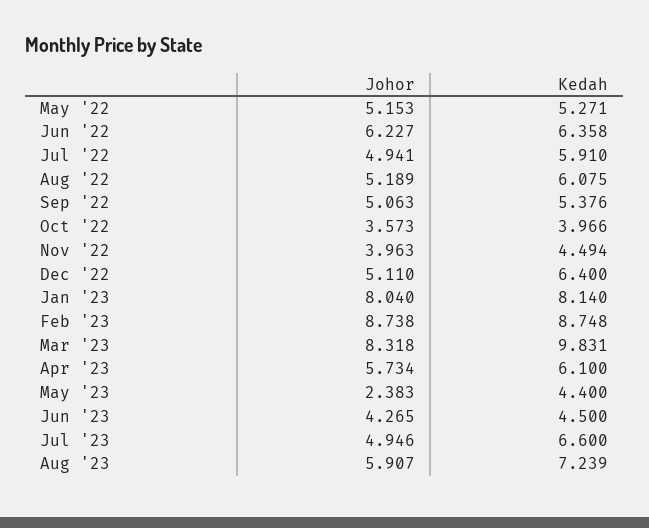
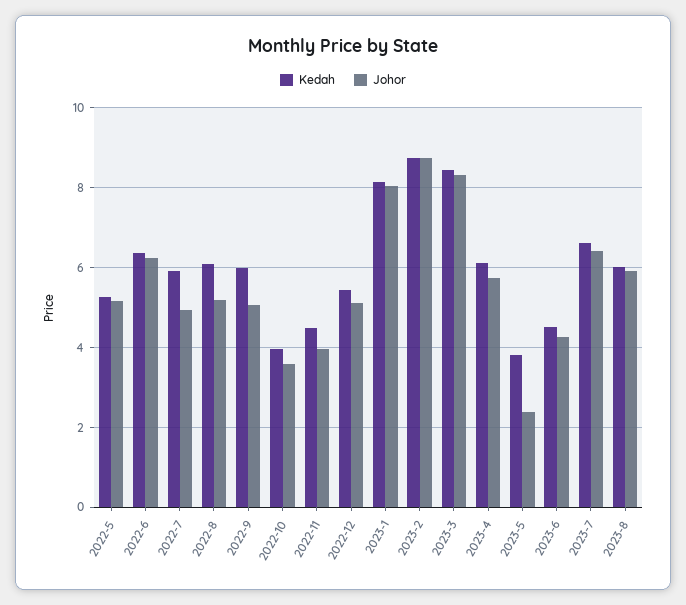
Kedah, Sep '22: 5.376 -> 6
Kedah, Dec '22: 6.4 -> 5.4
Kedah, Mar '23: 9.831 -> 8.4
Kedah, May '23: 4.4 -> 3.8
Johor, Jul '23: 4.946 -> 6.4
Kedah, Aug '23: 7.239 -> 6

